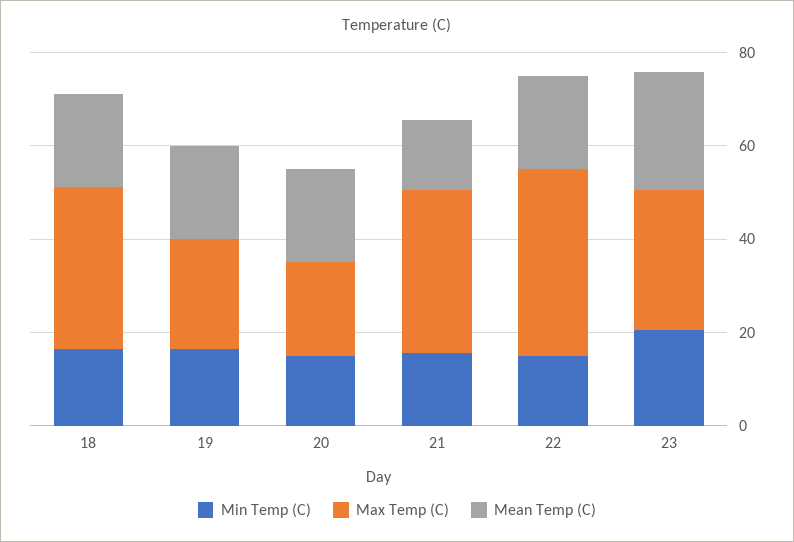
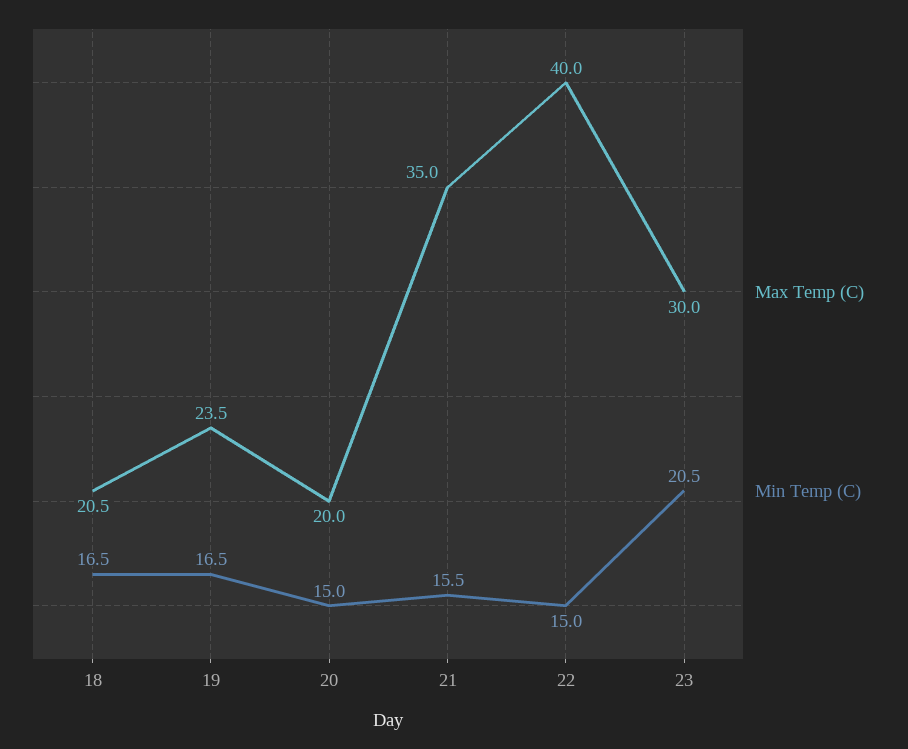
Max Temp (C), 18: 35 -> 20.5
Mean Temp (C), 18: 20 -> none
Mean Temp (C), 19: 20 -> none
Mean Temp (C), 20: 20 -> none
Mean Temp (C), 21: 15 -> none
Mean Temp (C), 22: 20 -> none
Mean Temp (C), 23: 25 -> none

